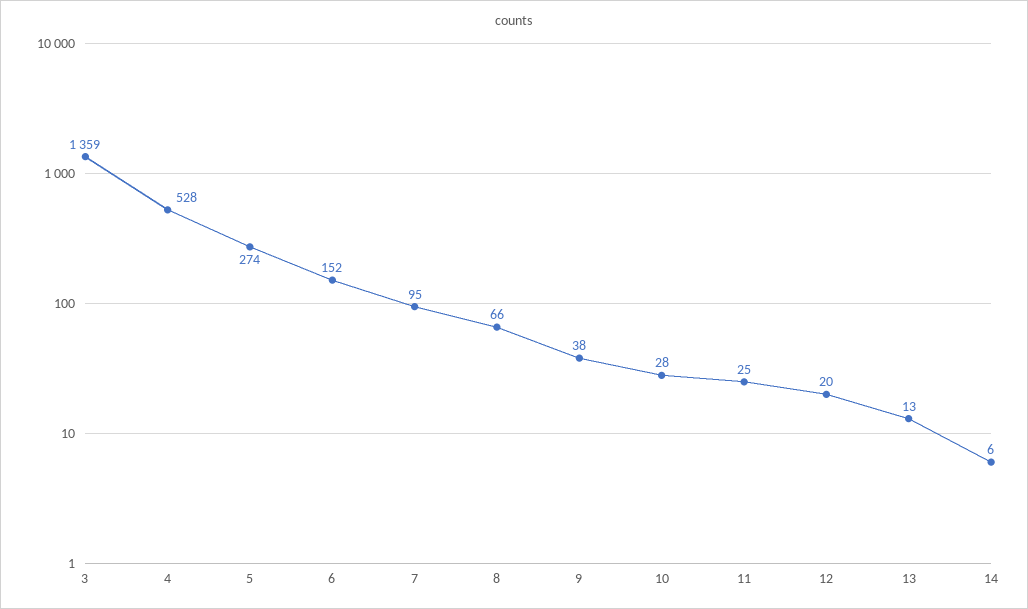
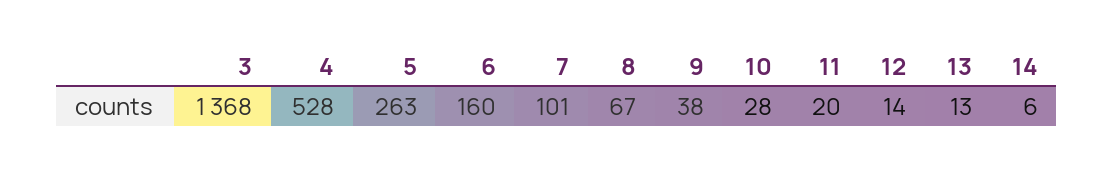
3: 1359 -> 1368
5: 274 -> 263
6: 152 -> 160
7: 95 -> 101
8: 66 -> 67
11: 25 -> 20
12: 20 -> 14

